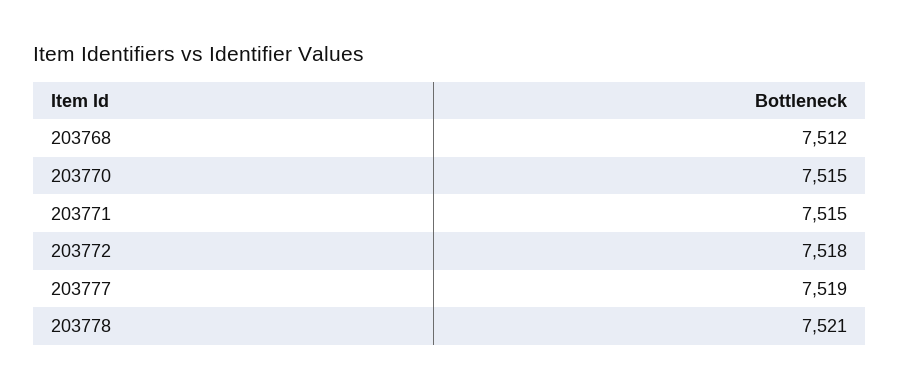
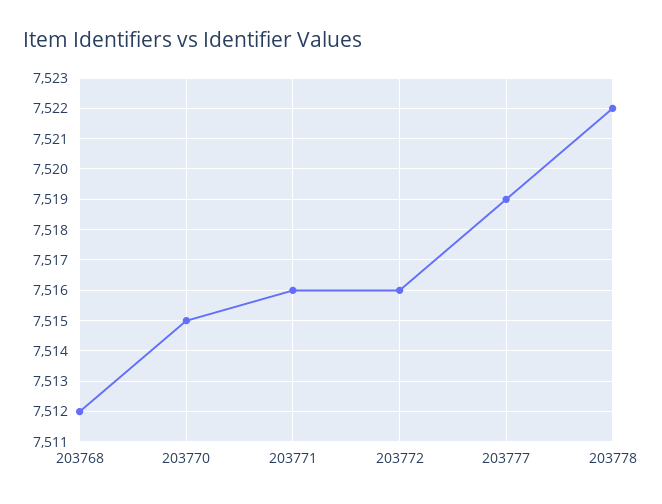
203771: 7515 -> 7516
203772: 7518 -> 7516
203778: 7521 -> 7522

